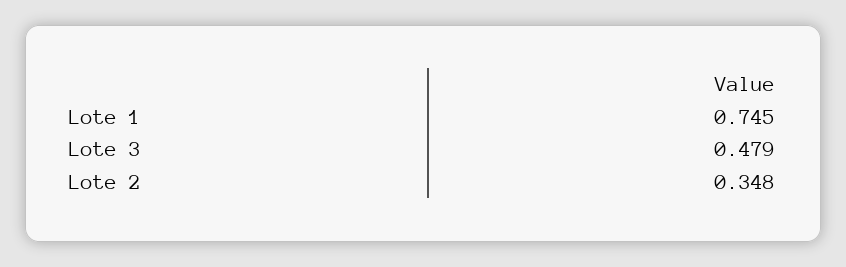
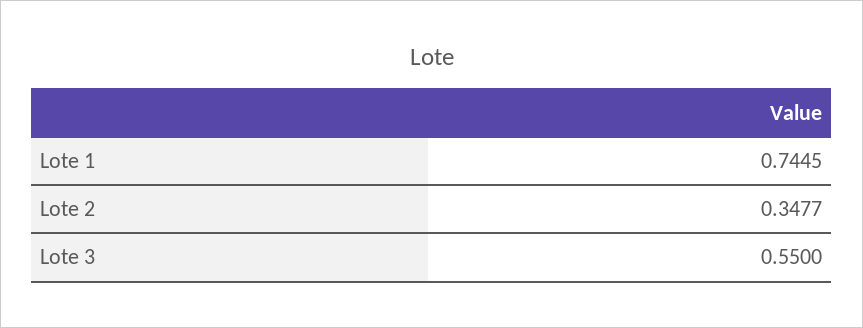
Lote 3: 0.479 -> 0.55

